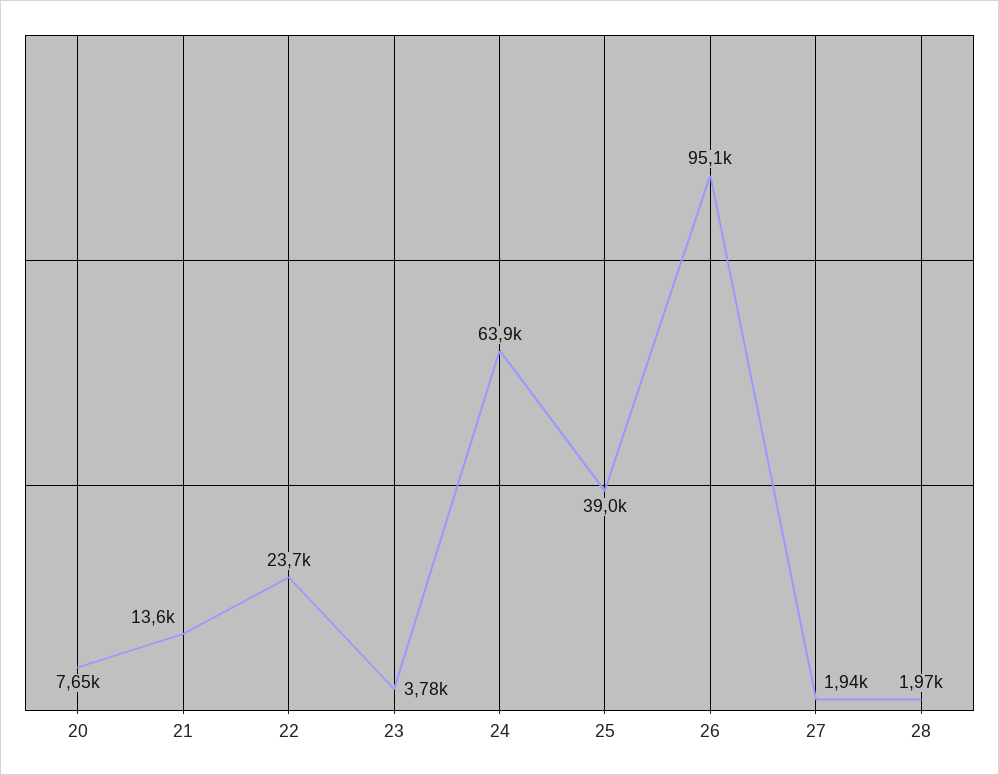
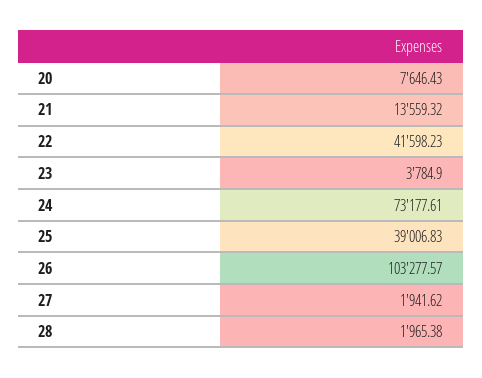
22: 23700 -> 41598.23
24: 63900 -> 73177.61
26: 95100 -> 103277.57

